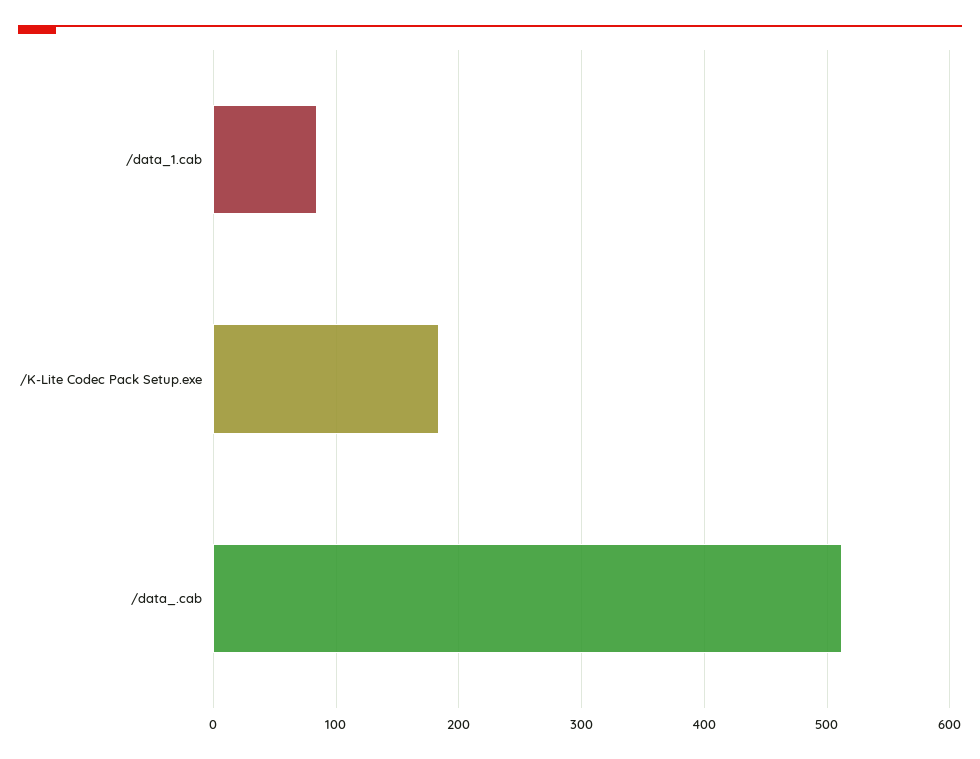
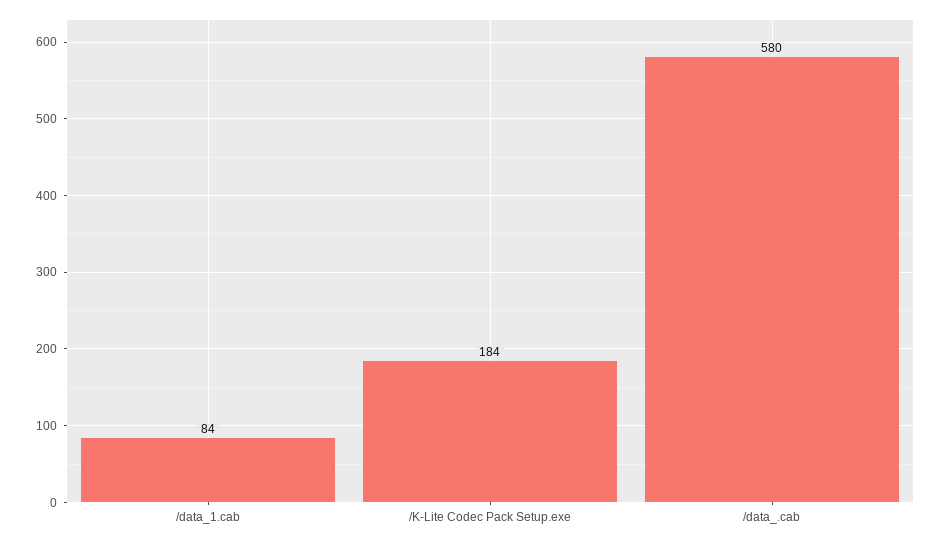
/data_.cab: 510 -> 580

